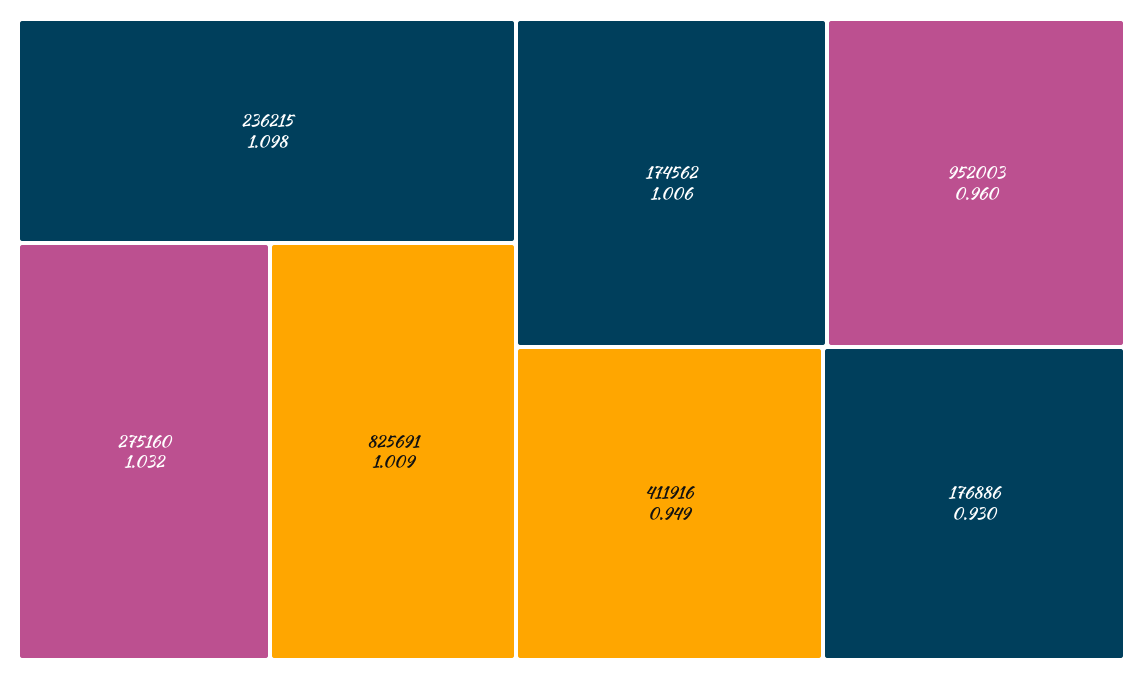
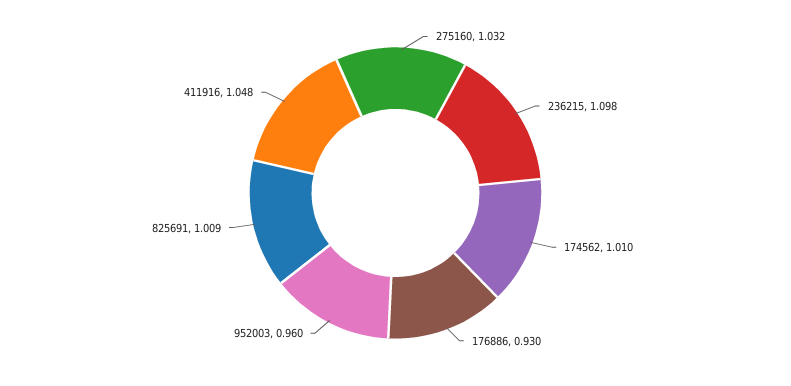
174562: 1.006 -> 1.01
411916: 0.949 -> 1.048

